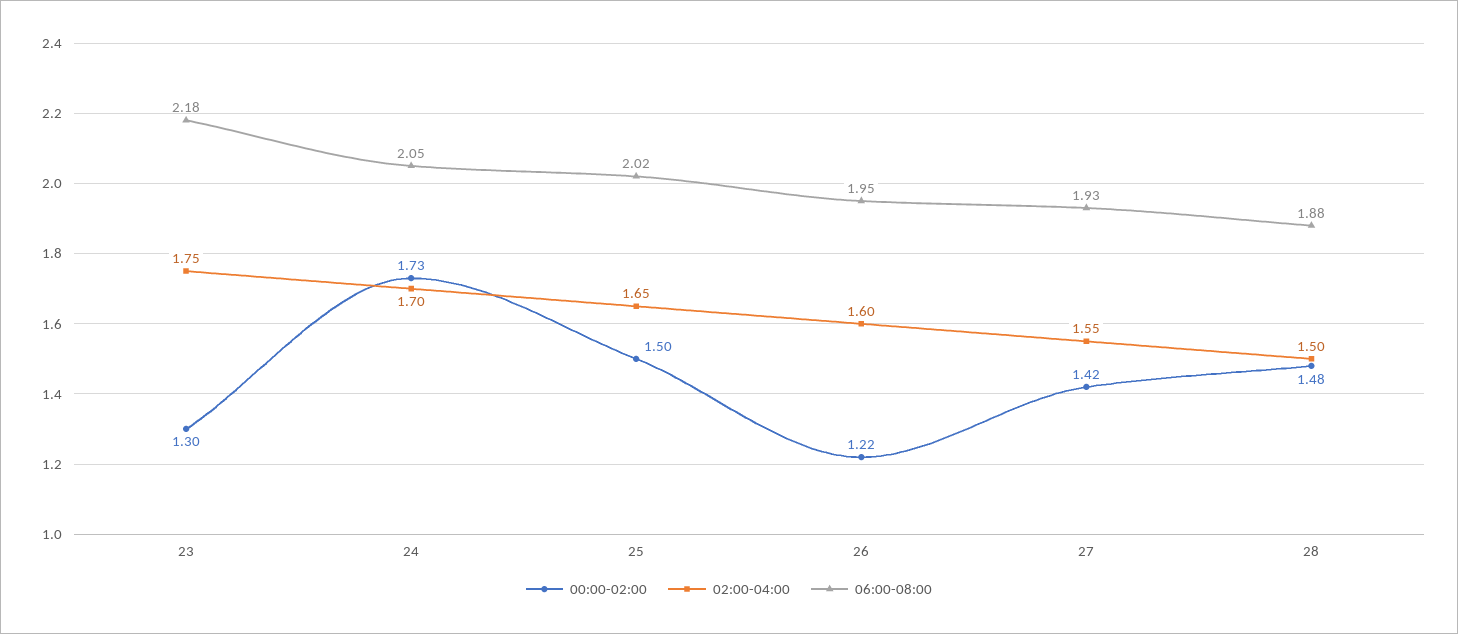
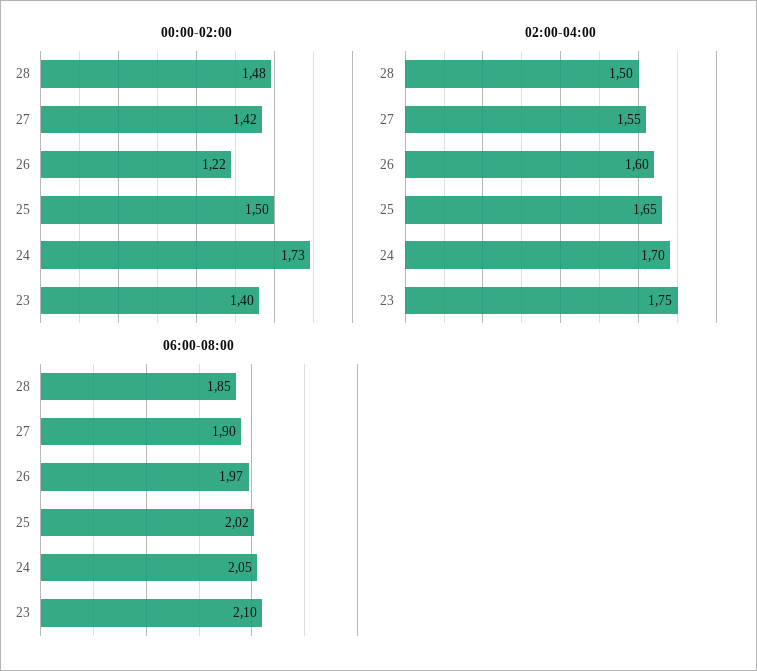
00:00-02:00, 23: 1.3 -> 1.4
06:00-08:00, 23: 2.18 -> 2.1
06:00-08:00, 26: 1.95 -> 1.97
06:00-08:00, 27: 1.93 -> 1.9
06:00-08:00, 28: 1.88 -> 1.85

